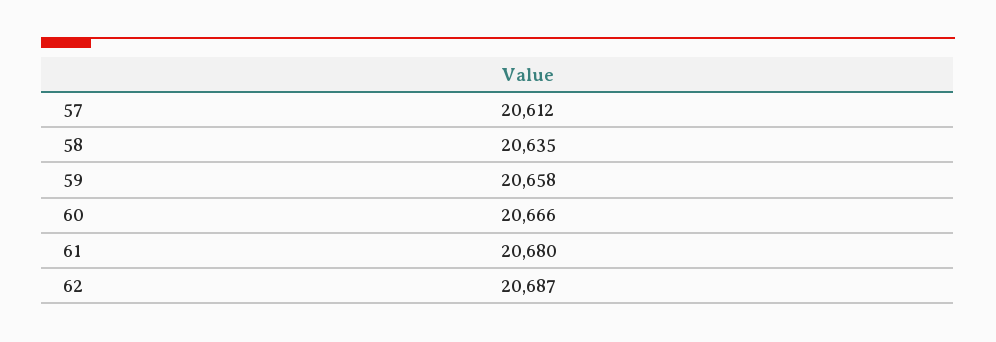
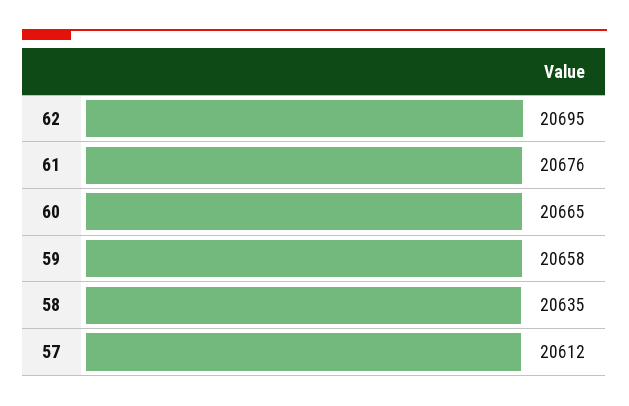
60: 20666 -> 20665
61: 20680 -> 20676
62: 20687 -> 20695

